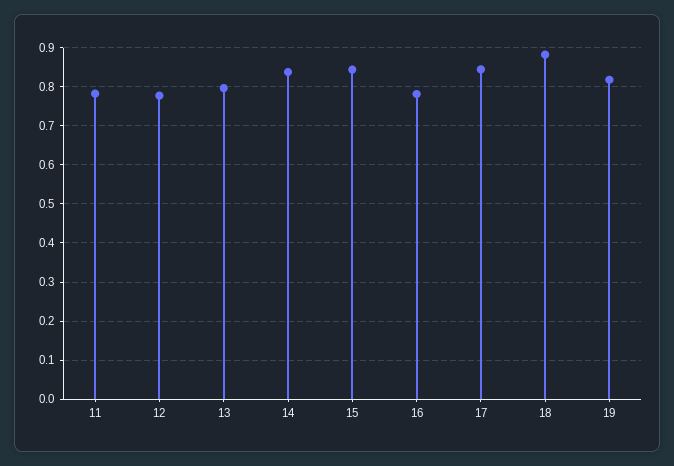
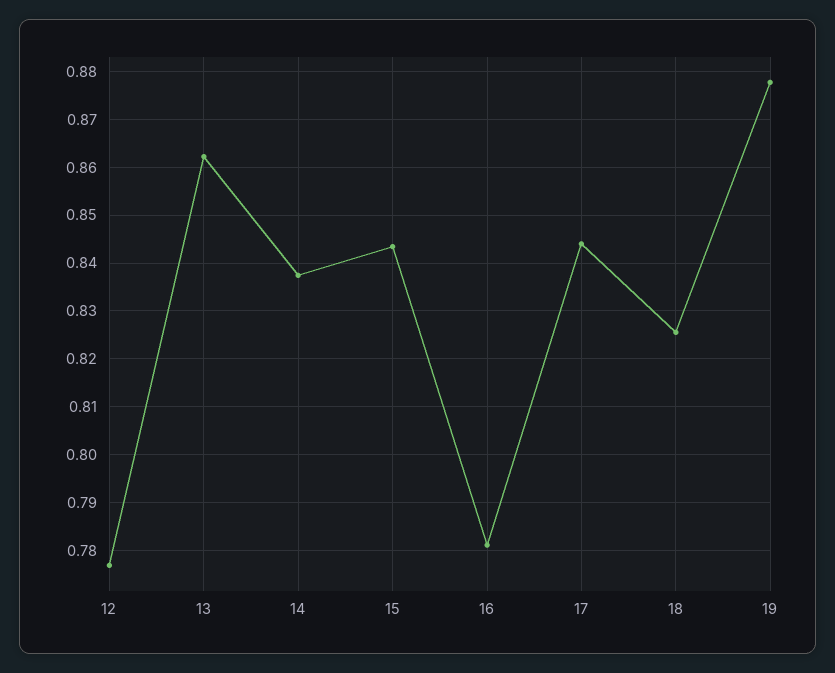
11: 0.78 -> none
13: 0.8 -> 0.862
18: 0.88 -> 0.826
19: 0.82 -> 0.878

